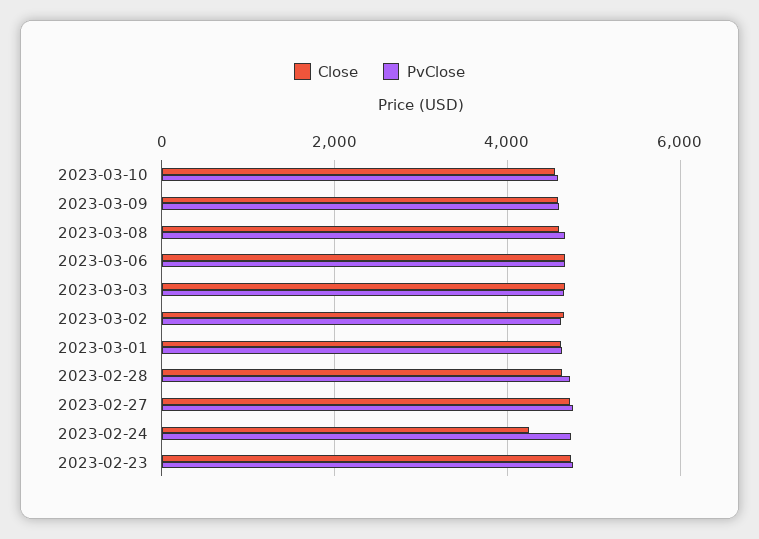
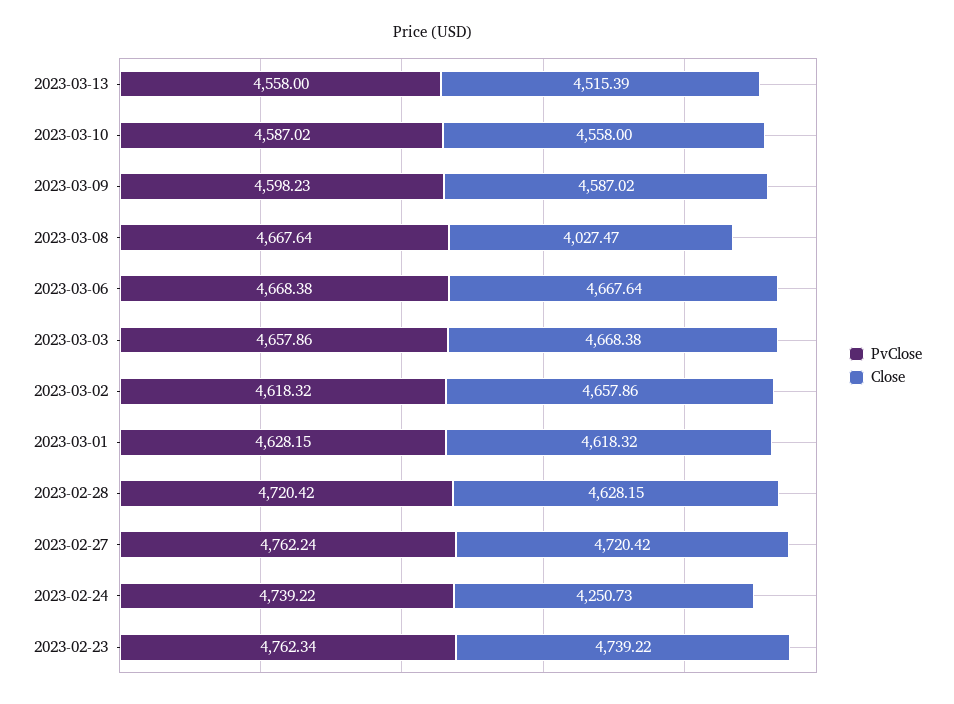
Close, 2023-03-08: 4600 -> 4027.47
PvClose, 2023-03-13: none -> 4558
Close, 2023-03-13: none -> 4515.39

